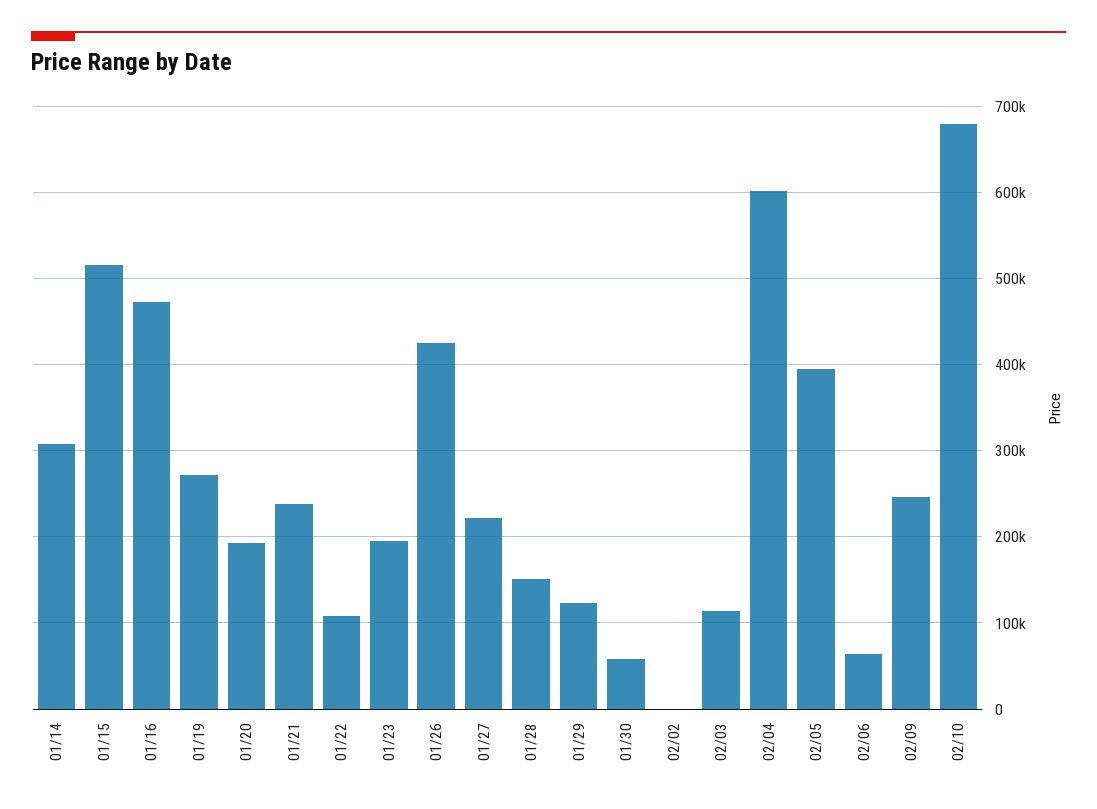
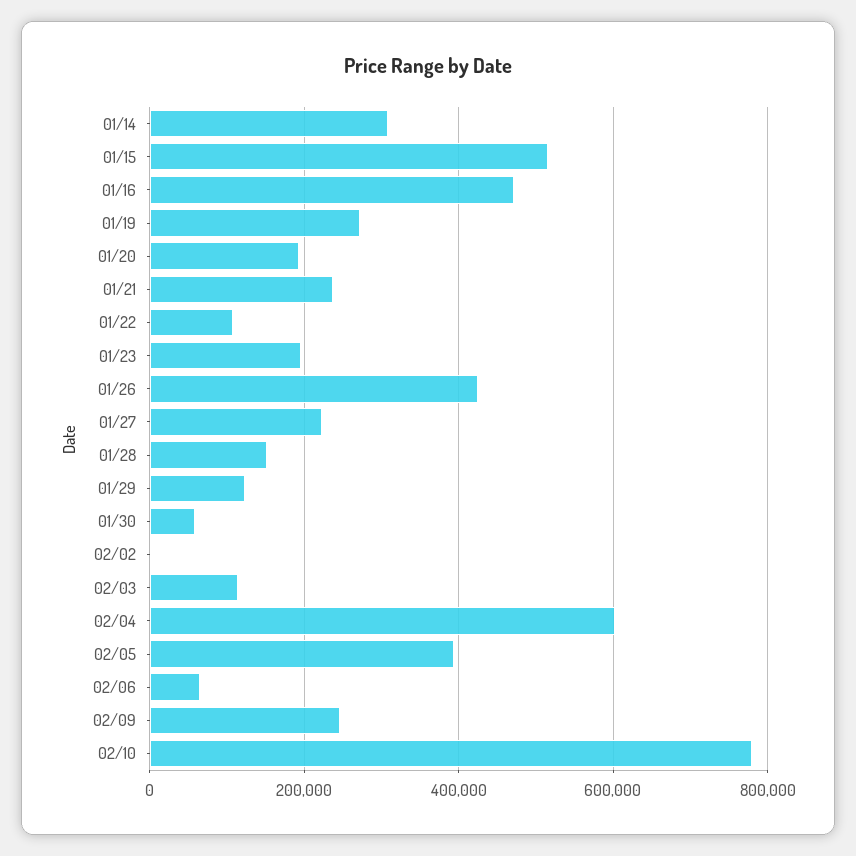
02/10: 680000 -> 780000

